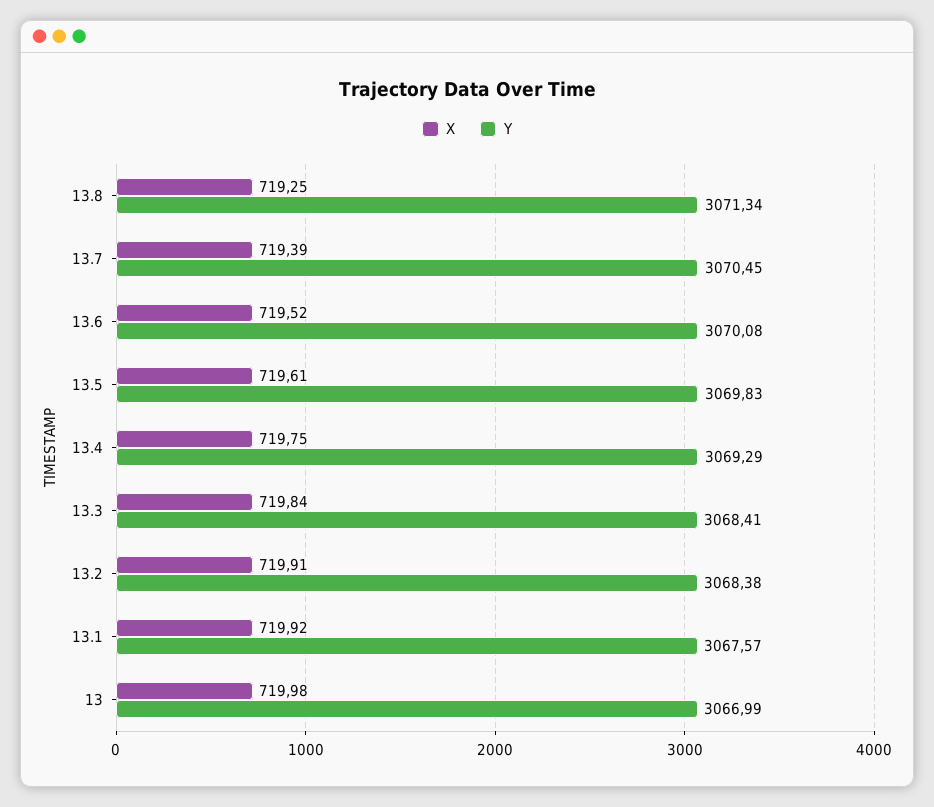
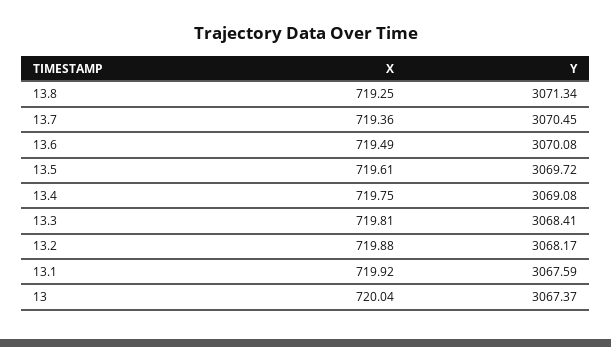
X, 13.7: 719.39 -> 719.36
X, 13.6: 719.52 -> 719.49
Y, 13.5: 3069.83 -> 3069.72
Y, 13.4: 3069.29 -> 3069.08
X, 13.3: 719.84 -> 719.81
X, 13.2: 719.91 -> 719.88
Y, 13.2: 3068.38 -> 3068.17
Y, 13.1: 3067.57 -> 3067.59
X, 13: 719.98 -> 720.04
Y, 13: 3066.99 -> 3067.37

